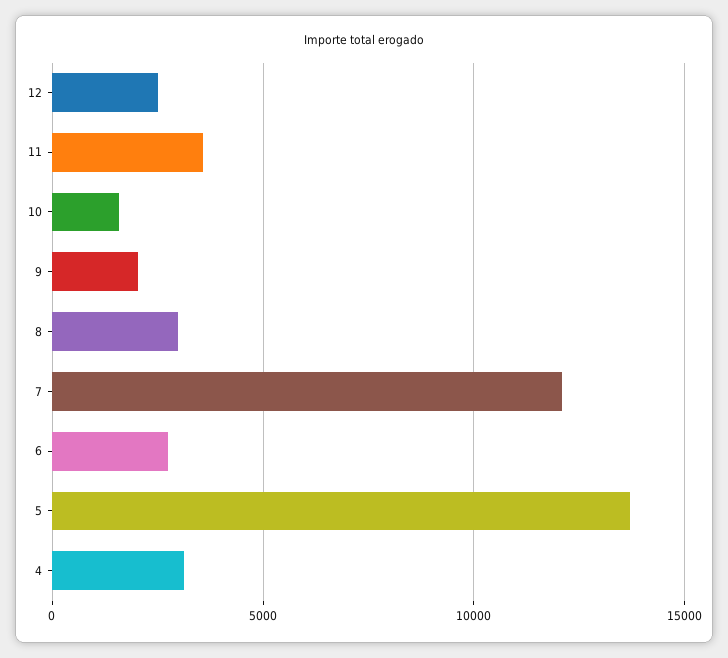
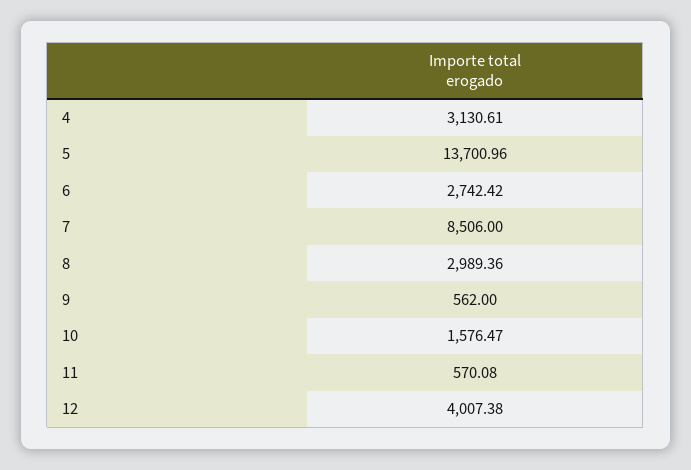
12: 2500 -> 4007.38
11: 3500 -> 570.08
9: 2000 -> 562
7: 12000 -> 8506

